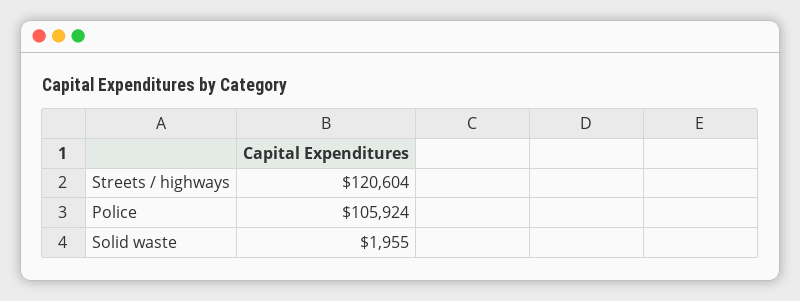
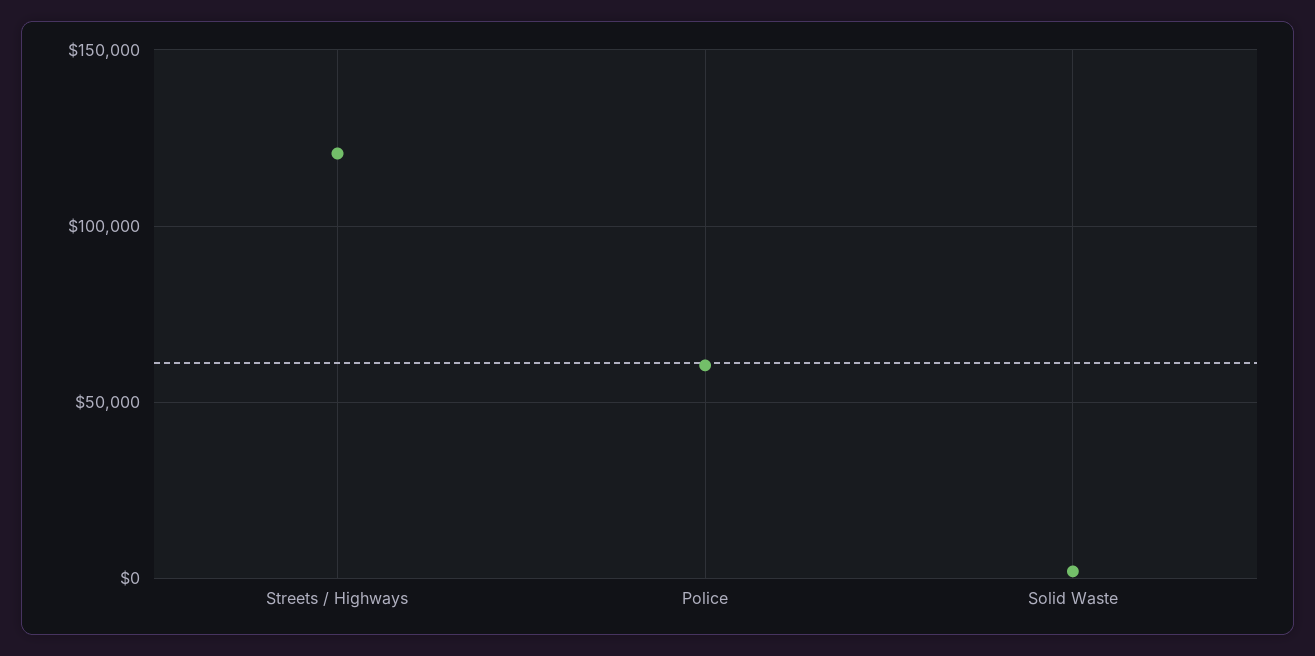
Police: 105924 -> 60000

